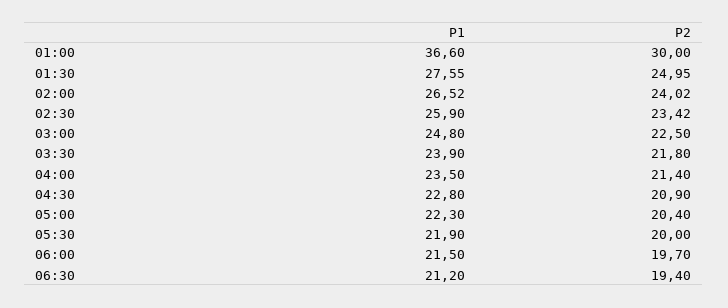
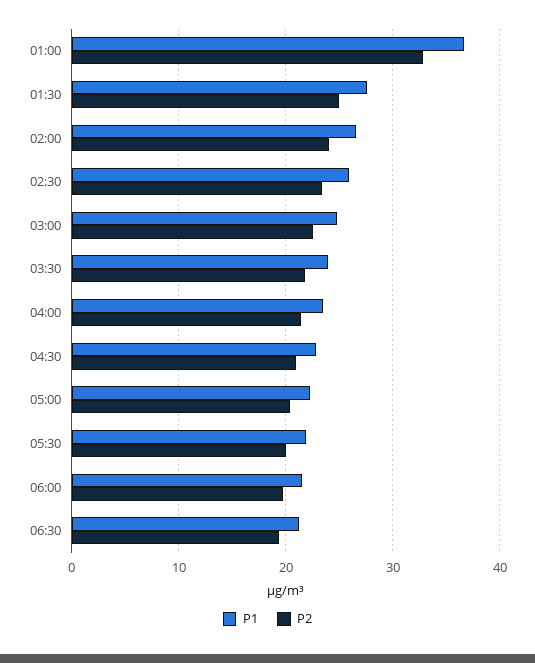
P2, 01:00: 30 -> 33

